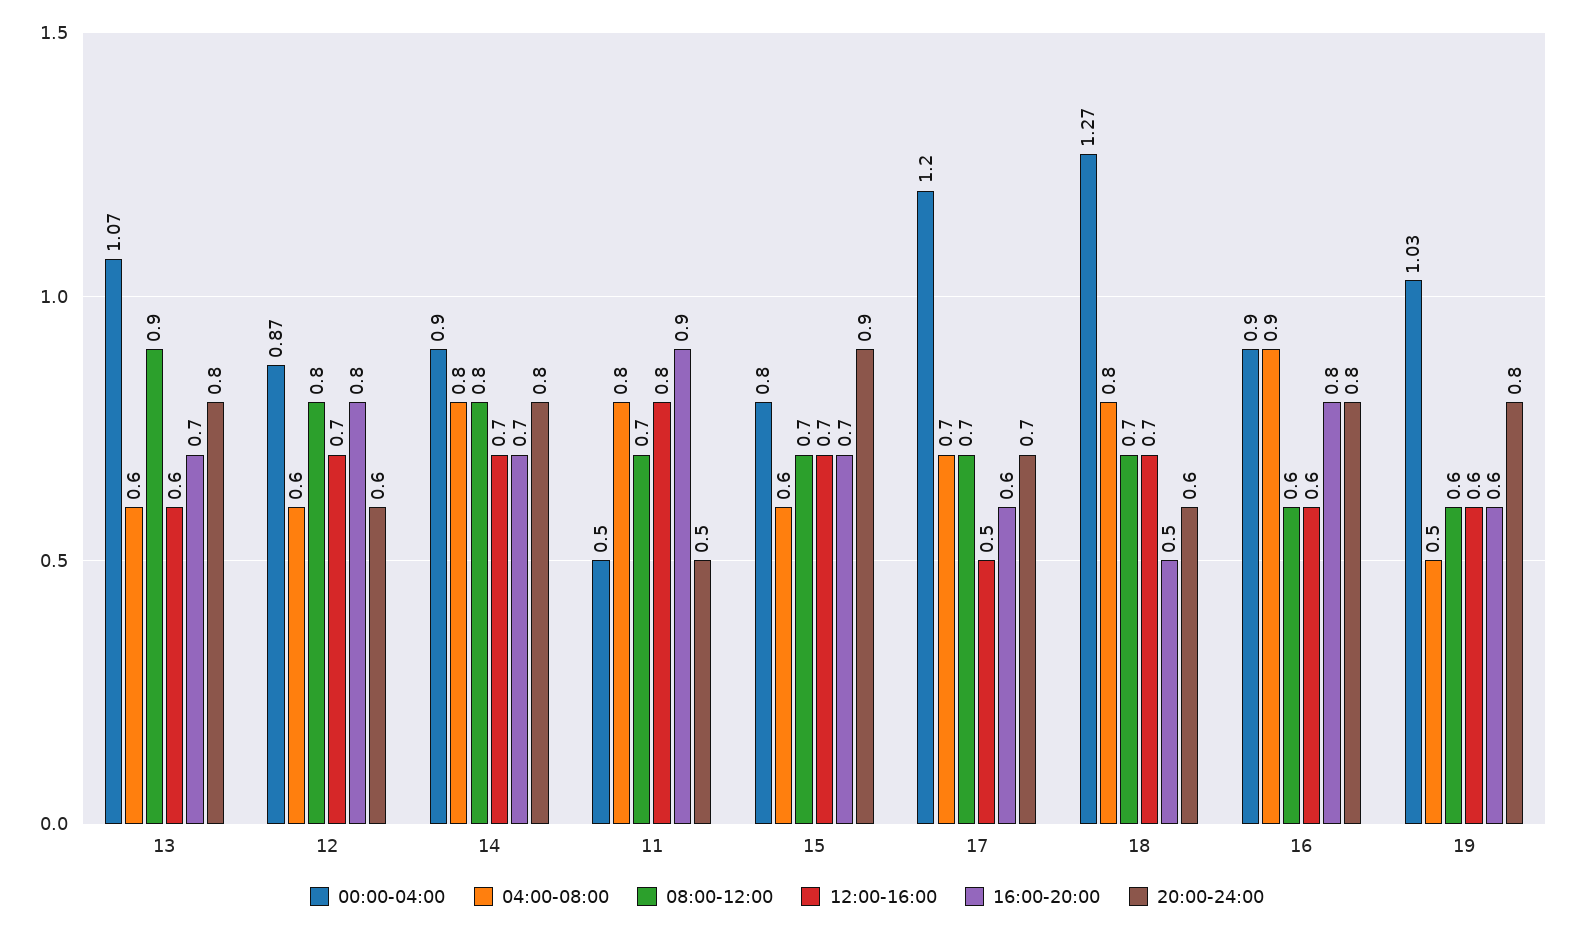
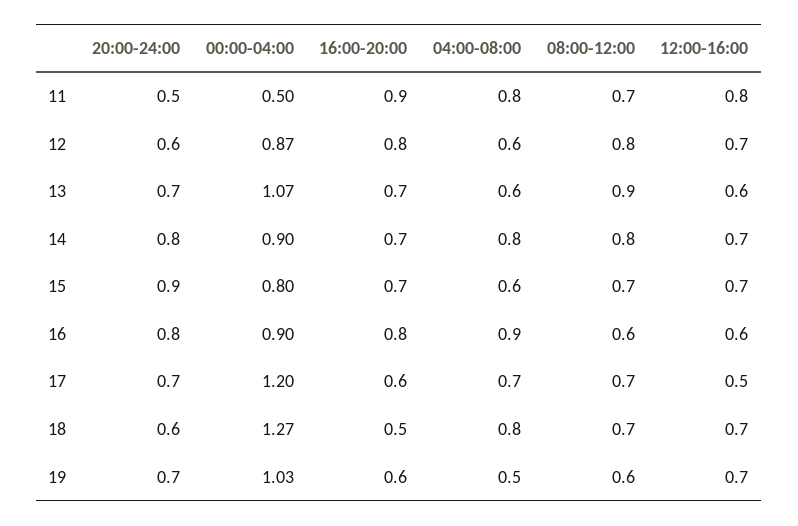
20:00-24:00, 13: 0.8 -> 0.7
12:00-16:00, 19: 0.6 -> 0.7
20:00-24:00, 19: 0.8 -> 0.7

